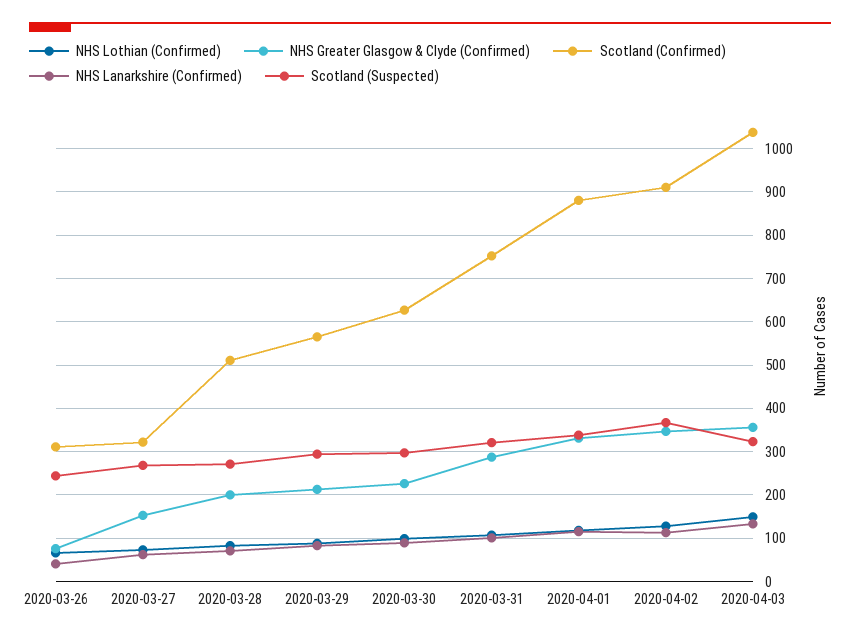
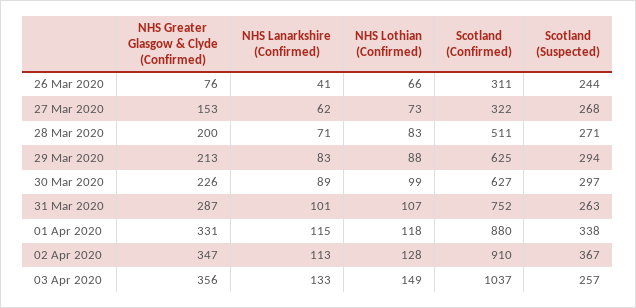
Scotland (Confirmed), 2020-03-29: 560 -> 625
Scotland (Suspected), 2020-03-31: 320 -> 263
Scotland (Suspected), 2020-04-03: 320 -> 257

